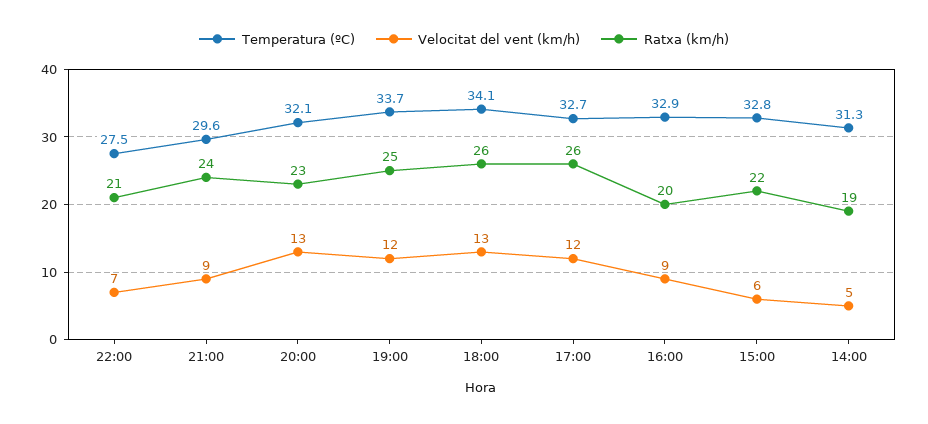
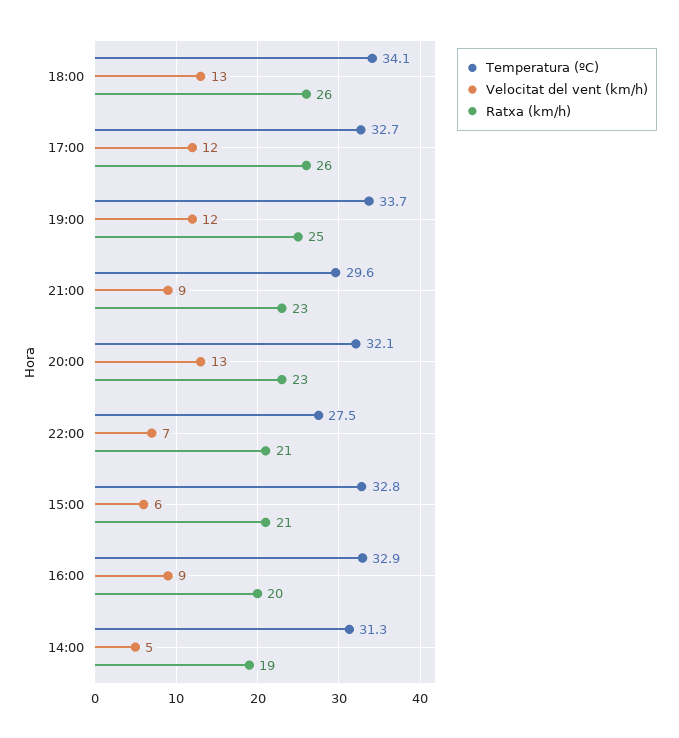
Ratxa (km/h), 21:00: 24 -> 23
Ratxa (km/h), 15:00: 22 -> 21

